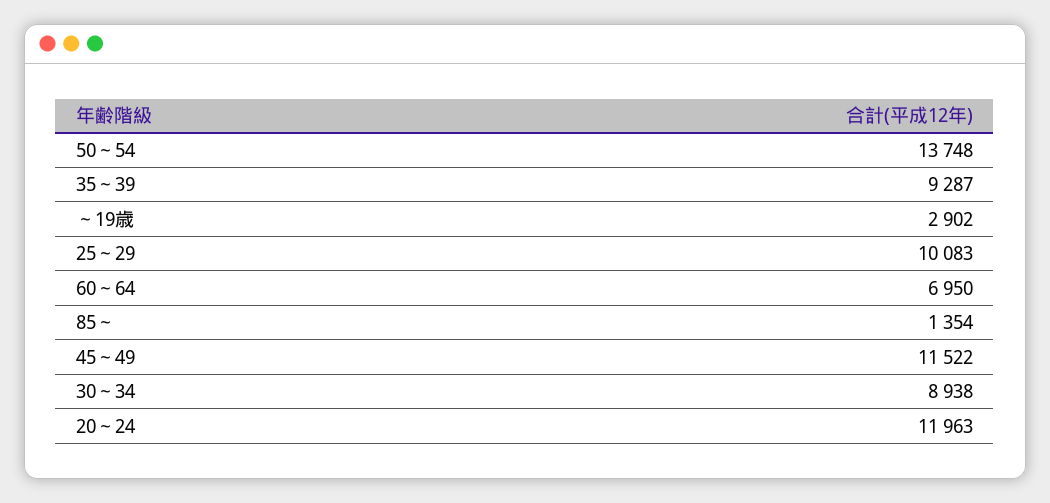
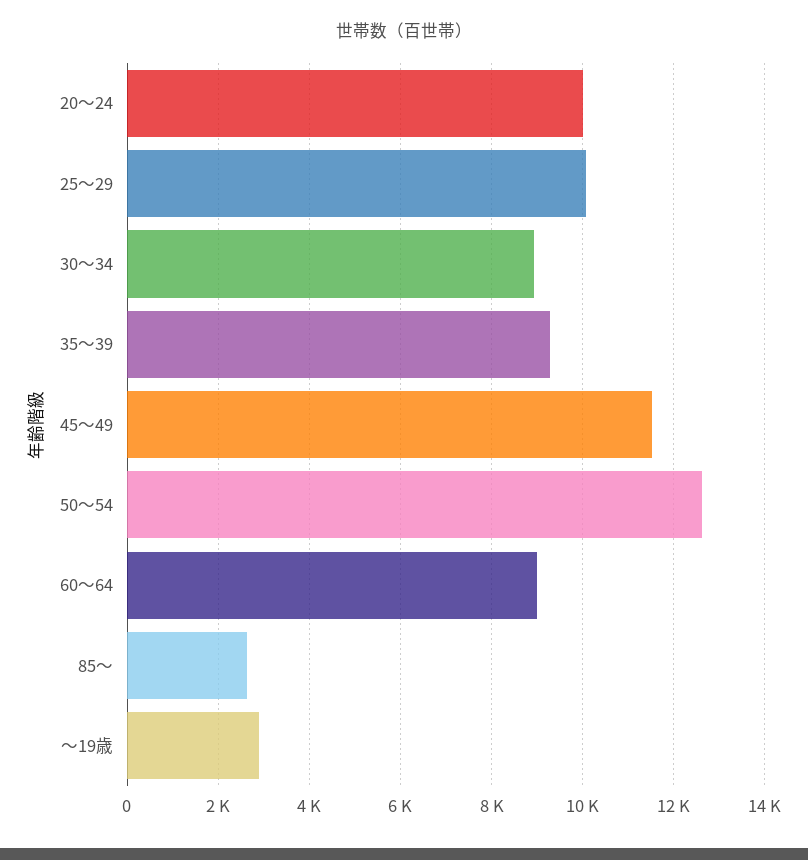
50～54: 13748 -> 12600
60～64: 6950 -> 9000
85～: 1354 -> 2600
20～24: 11963 -> 10000

